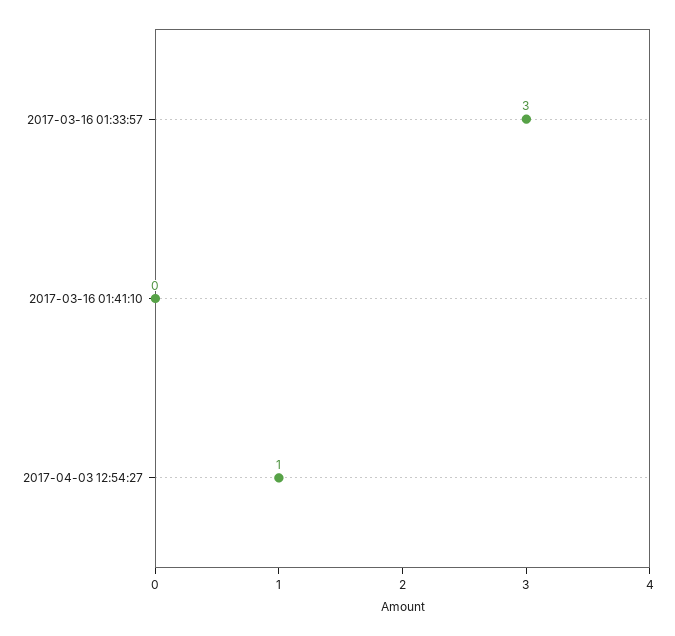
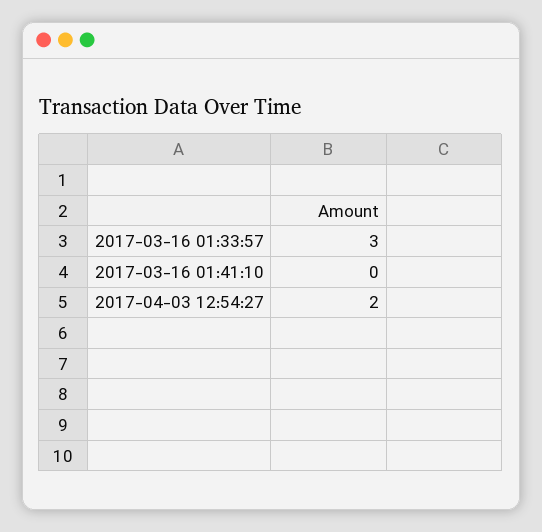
2017-04-03 12:54:27: 1 -> 2

